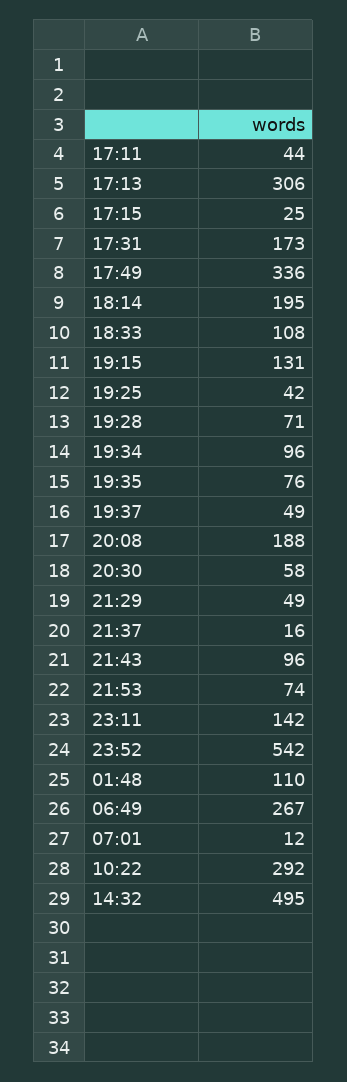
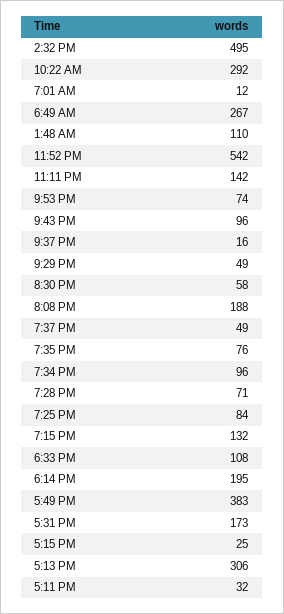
17:11: 44 -> 32
17:49: 336 -> 383
19:15: 131 -> 132
19:25: 42 -> 84

